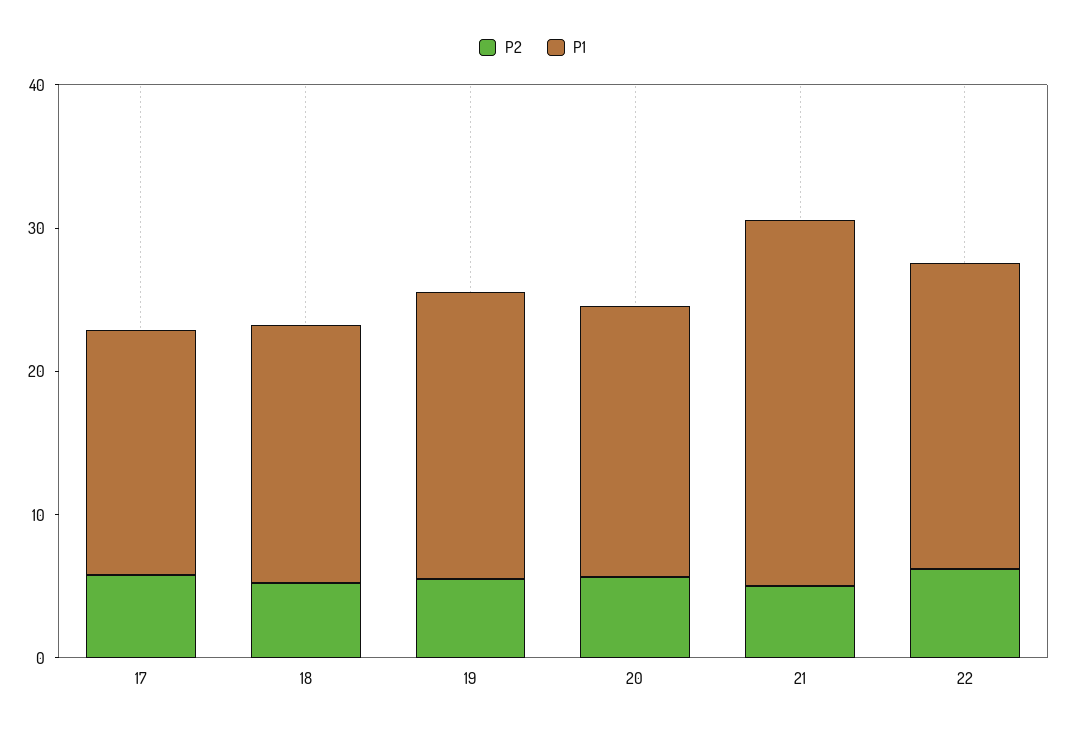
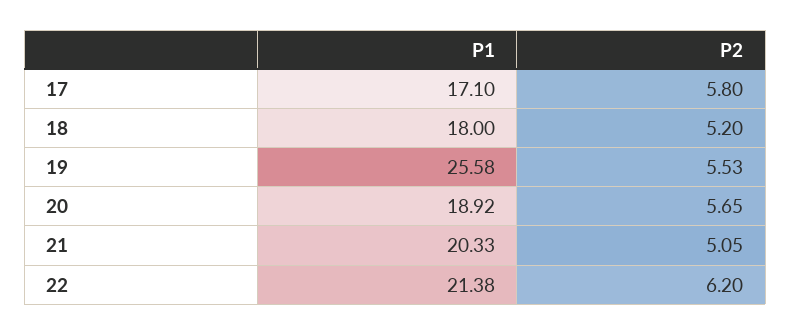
P1, 19: 20 -> 25.58
P1, 21: 26 -> 20.33

